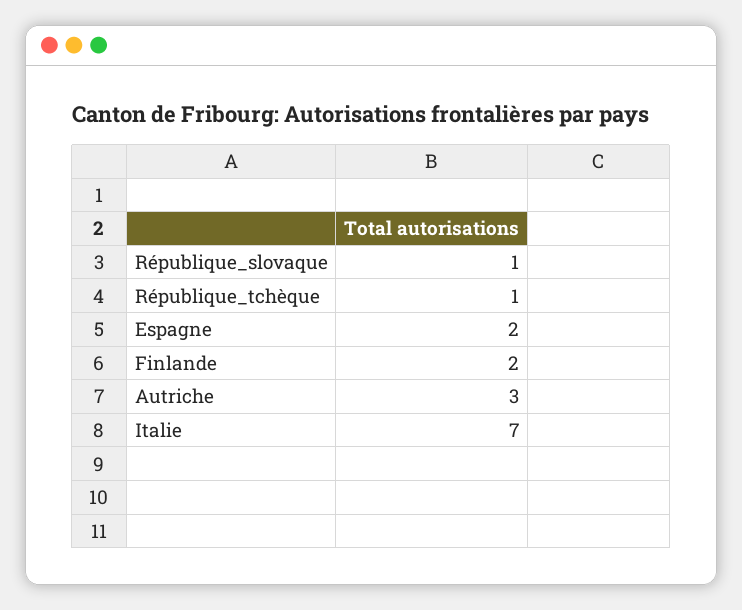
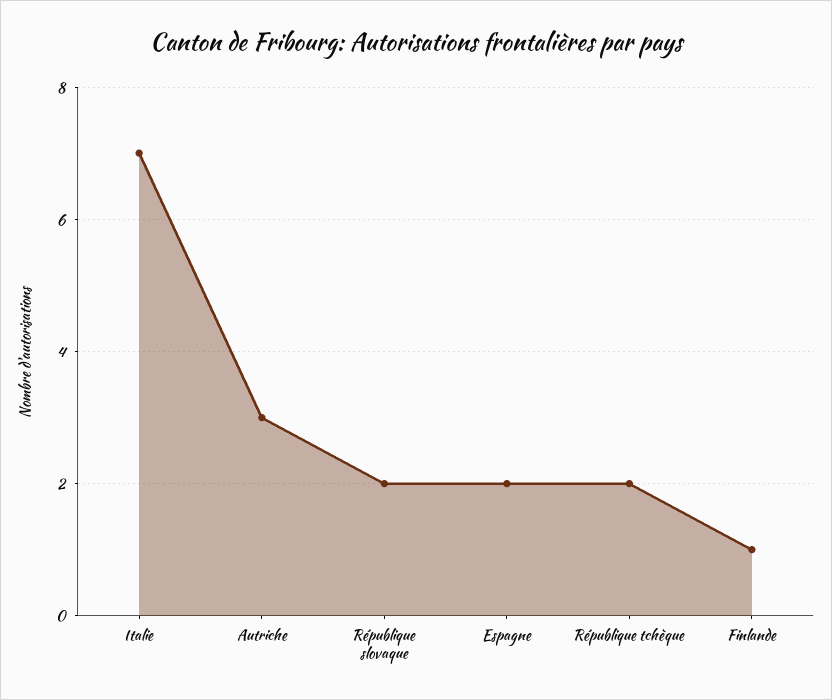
République_slovaque: 1 -> 2
République_tchèque: 1 -> 2
Finlande: 2 -> 1

